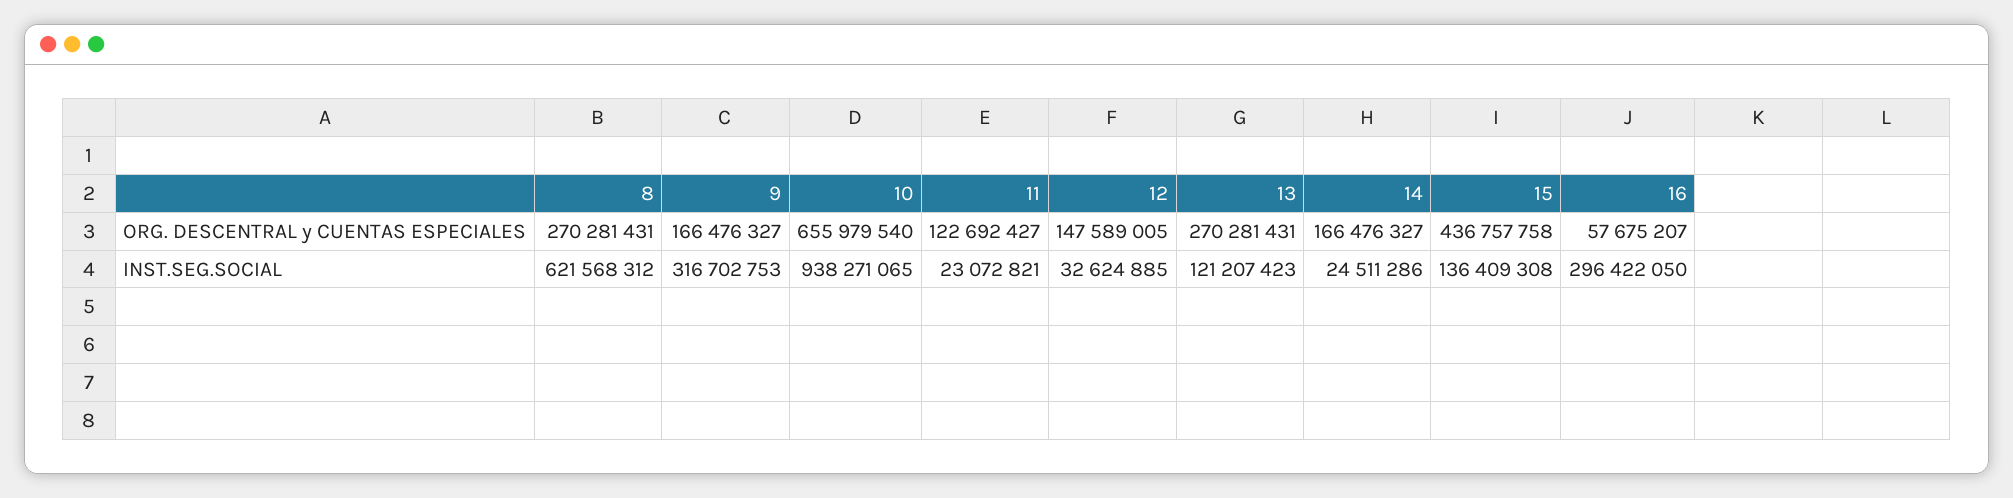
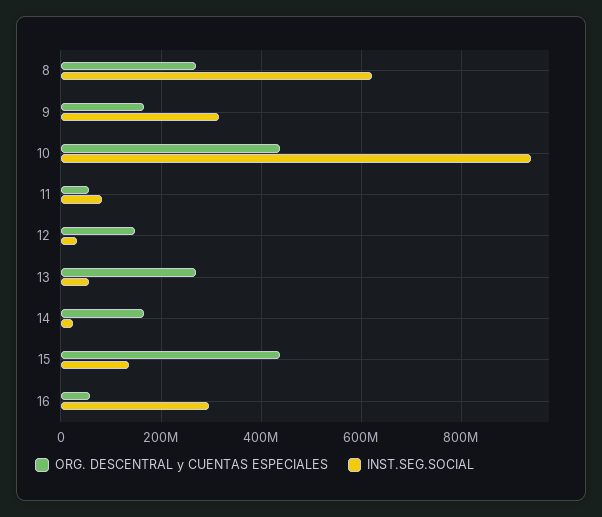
ORG. DESCENTRAL y CUENTAS ESPECIALES, 10: 655979540 -> 440000000
ORG. DESCENTRAL y CUENTAS ESPECIALES, 11: 122692427 -> 60000000
INST.SEG.SOCIAL, 11: 23072821 -> 80000000
INST.SEG.SOCIAL, 13: 121207423 -> 60000000

